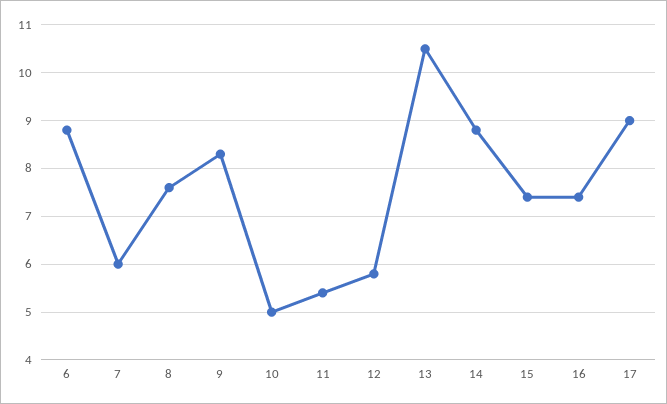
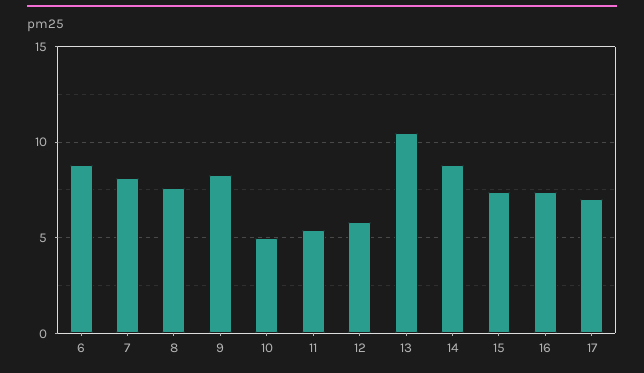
7: 6 -> 8
17: 9 -> 7

